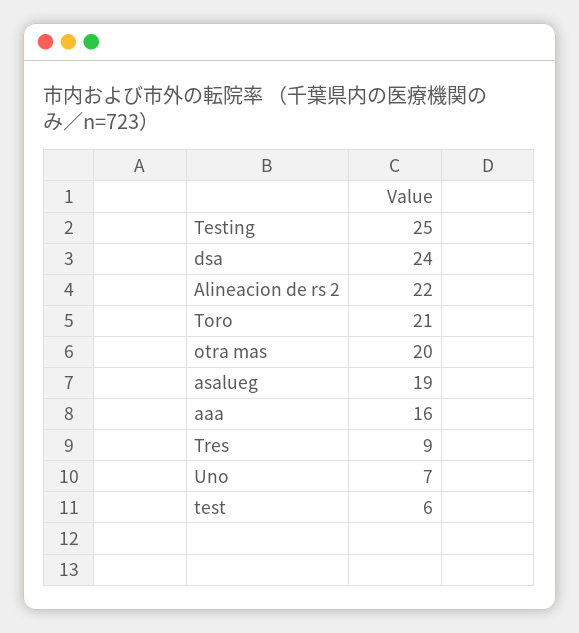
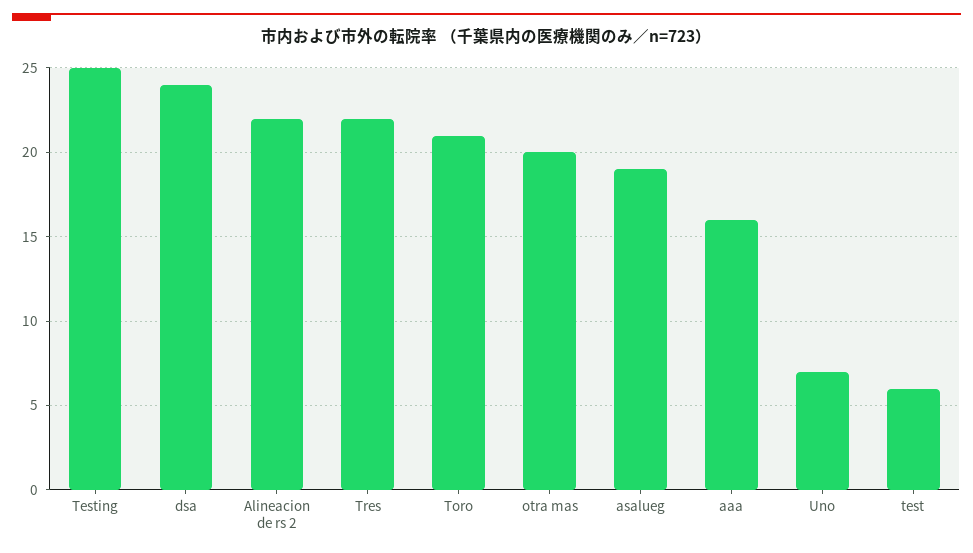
Tres: 9 -> 22

